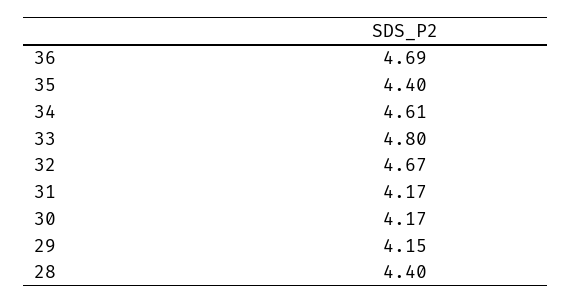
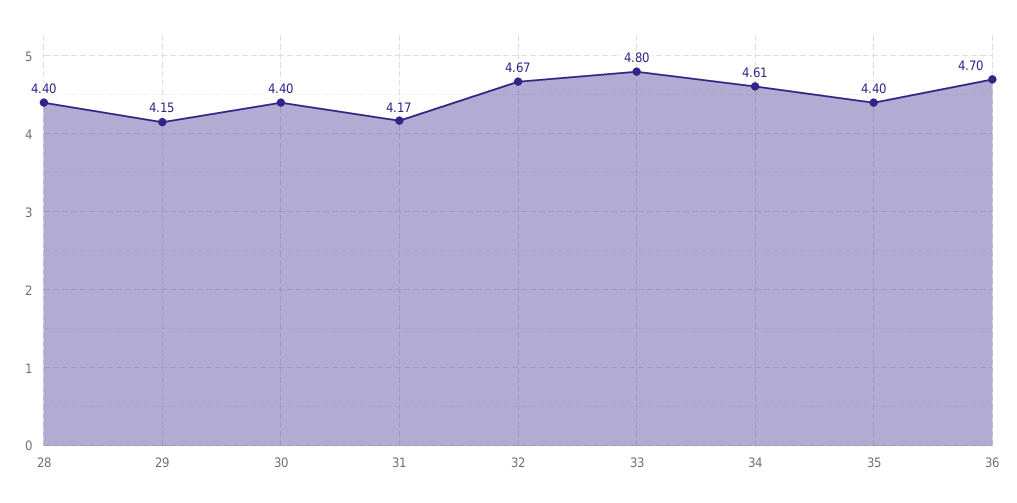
36: 4.69 -> 4.7
30: 4.17 -> 4.4

